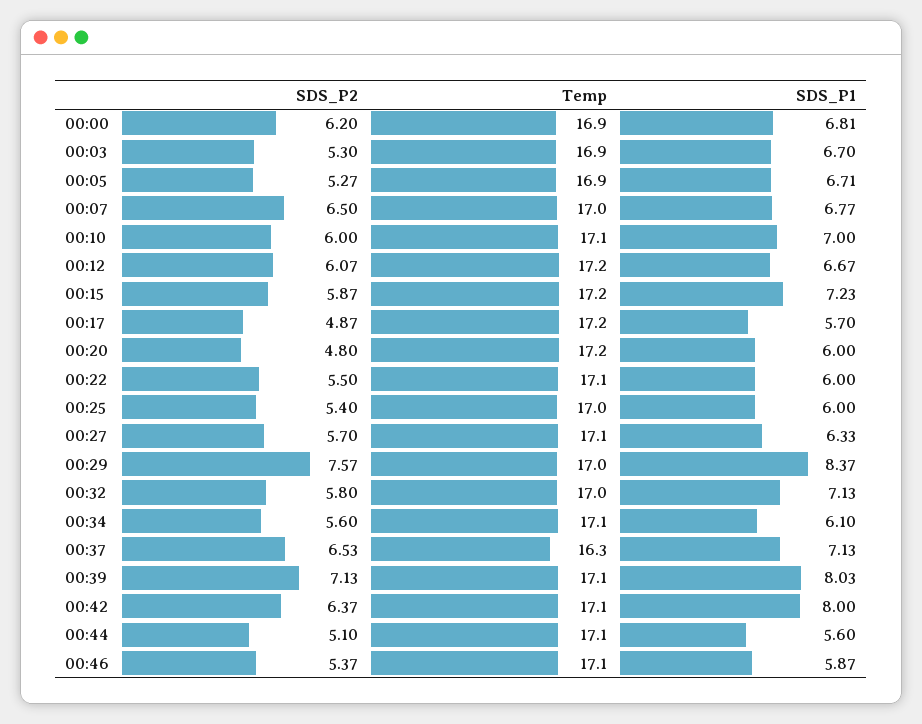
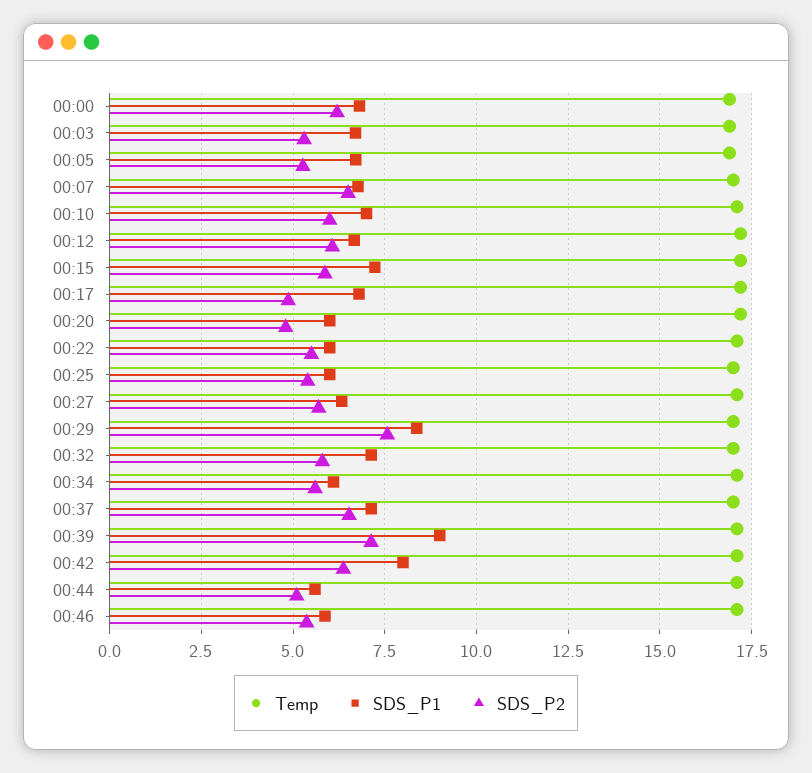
SDS_P1, 00:17: 5.7 -> 6.75
Temp, 00:37: 16.3 -> 17
SDS_P1, 00:39: 8.03 -> 9

